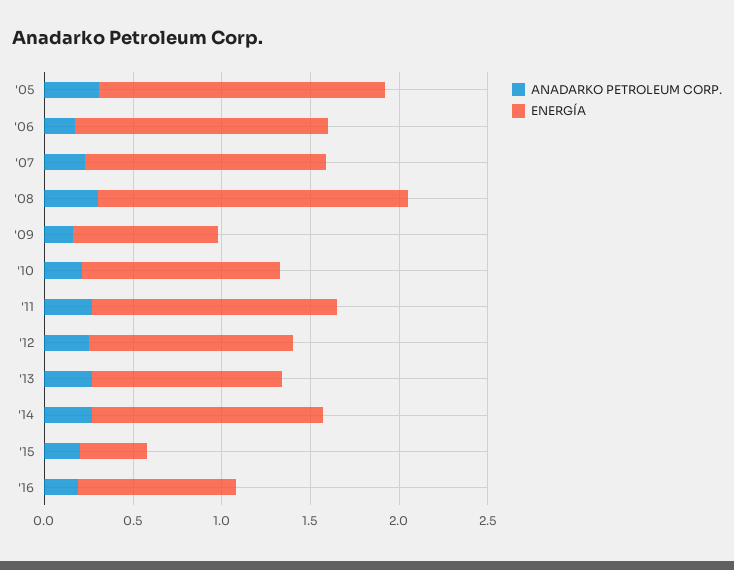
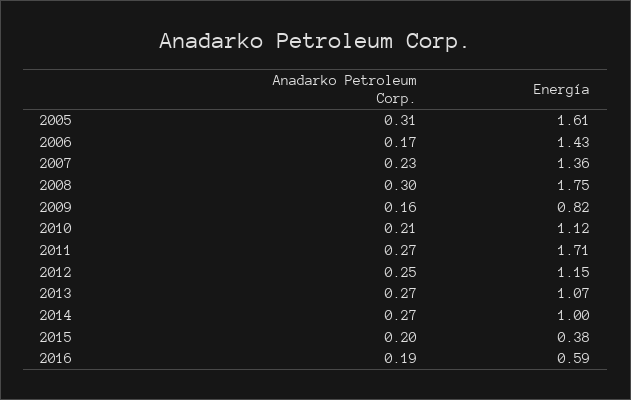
ENERGÍA, '11: 1.4 -> 1.71
ENERGÍA, '14: 1.3 -> 1
ENERGÍA, '16: 0.9 -> 0.59

